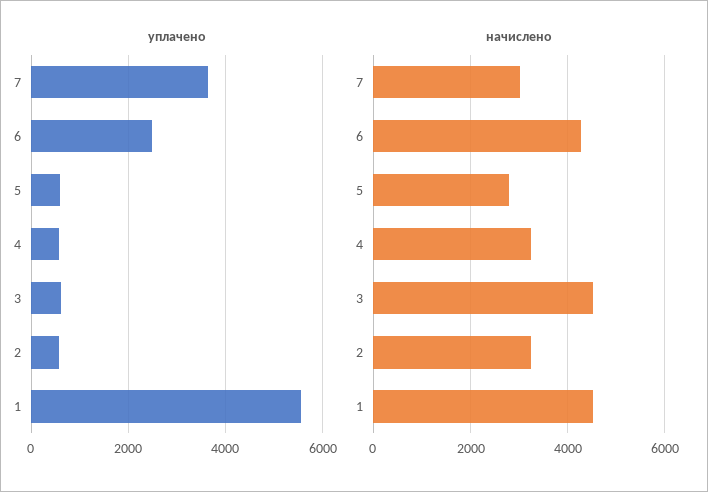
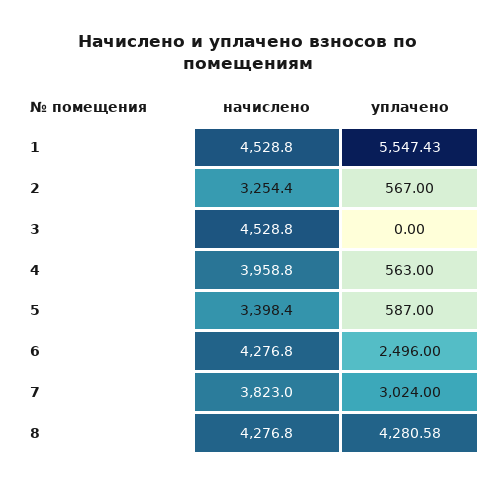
уплачено, 7: 3600 -> 3024
уплачено, 3: 600 -> 0
начислено, 7: 3000 -> 3823
начислено, 5: 2800 -> 3398.4
начислено, 4: 3200 -> 3958.8
начислено, 8: none -> 4276.8
уплачено, 8: none -> 4280.58

